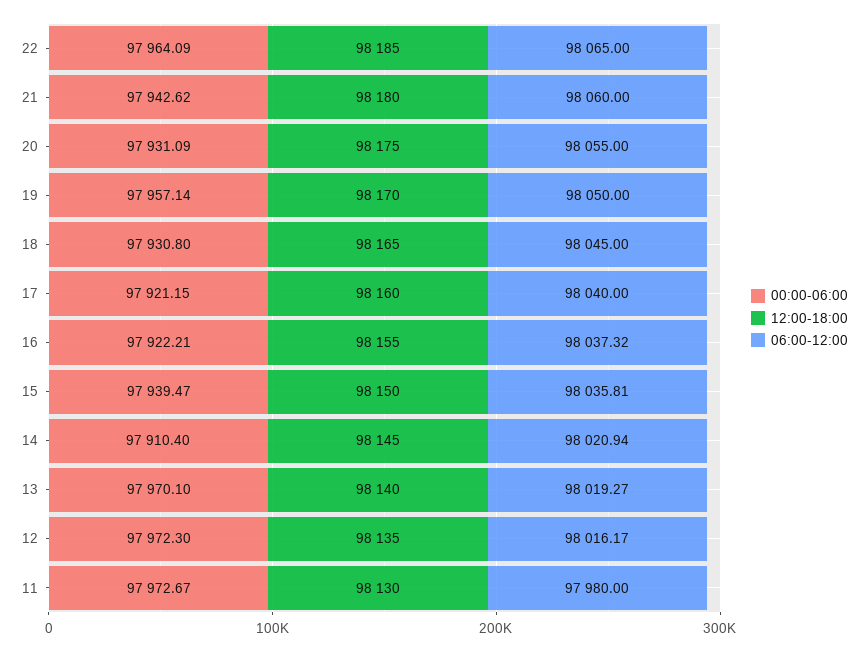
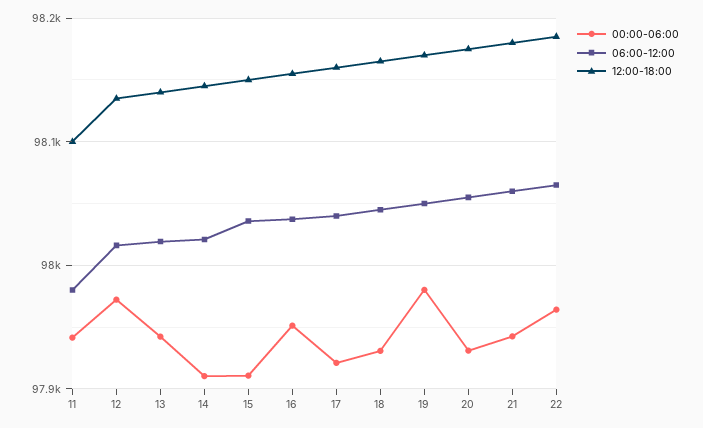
00:00-06:00, 19: 97957.14 -> 97980
00:00-06:00, 16: 97922.21 -> 97950
00:00-06:00, 15: 97939.47 -> 97910
00:00-06:00, 13: 97970.1 -> 97940
00:00-06:00, 11: 97972.67 -> 97940
12:00-18:00, 11: 98130 -> 98100

